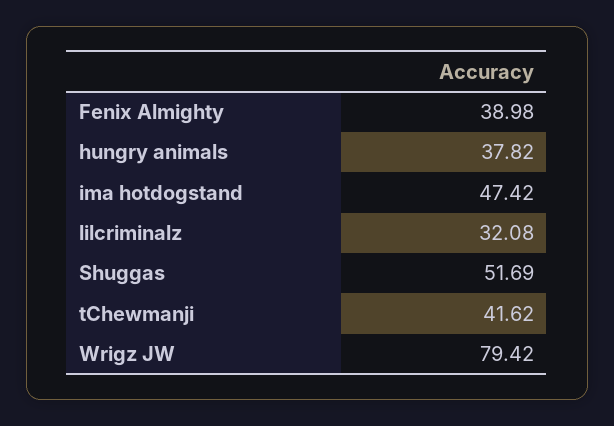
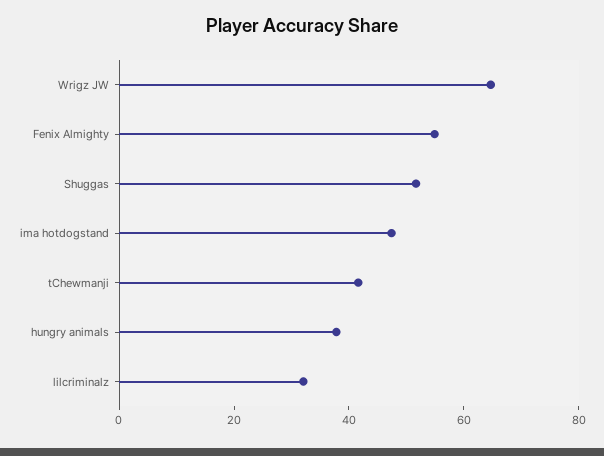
Fenix Almighty: 38.98 -> 55
Wrigz JW: 79.42 -> 65

